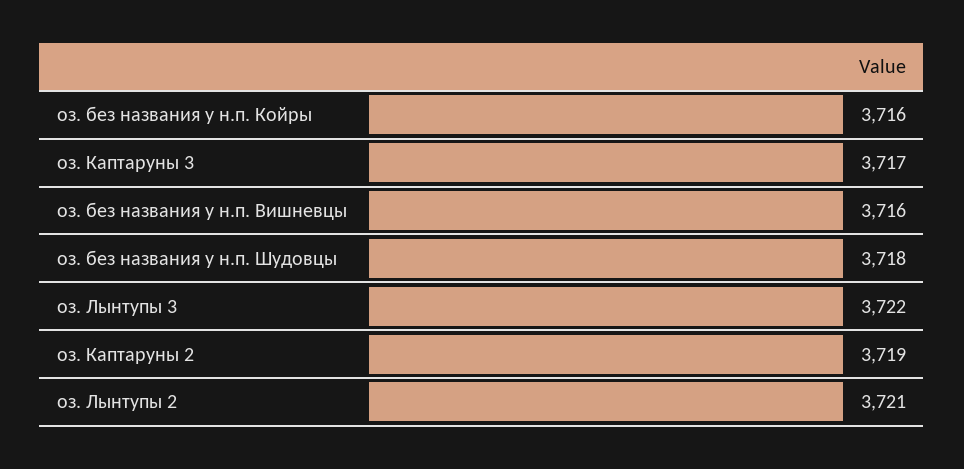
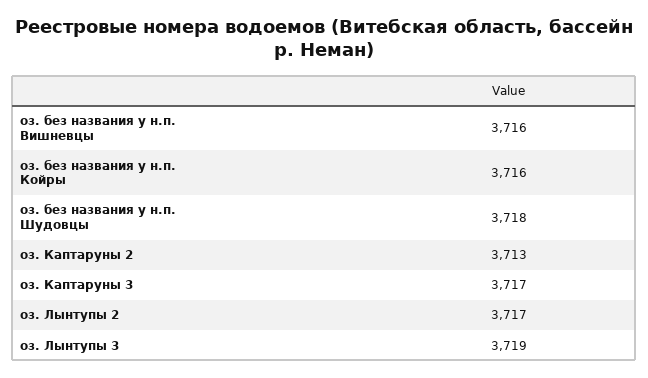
оз. Лынтупы 3: 3722 -> 3719
оз. Каптаруны 2: 3719 -> 3713
оз. Лынтупы 2: 3721 -> 3717

